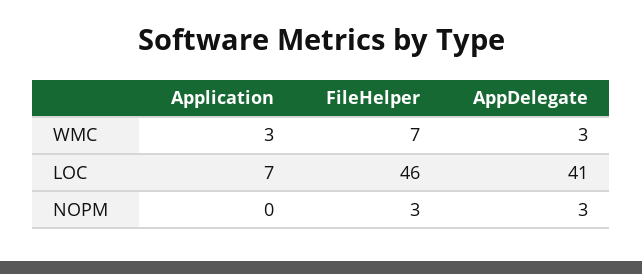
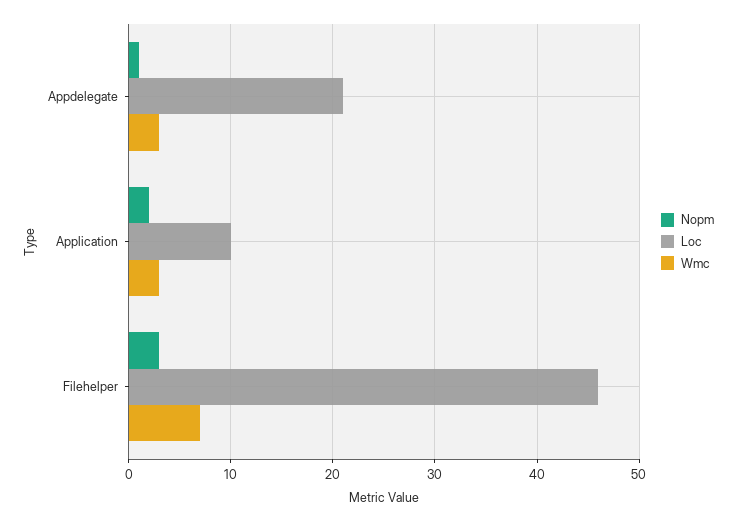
LOC, Application: 7 -> 10
LOC, AppDelegate: 41 -> 21
NOPM, Application: 0 -> 2
NOPM, AppDelegate: 3 -> 1

